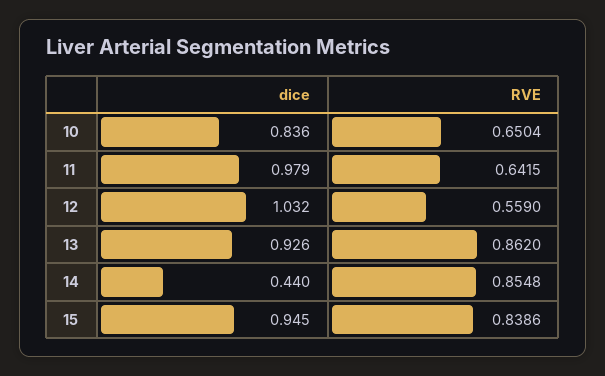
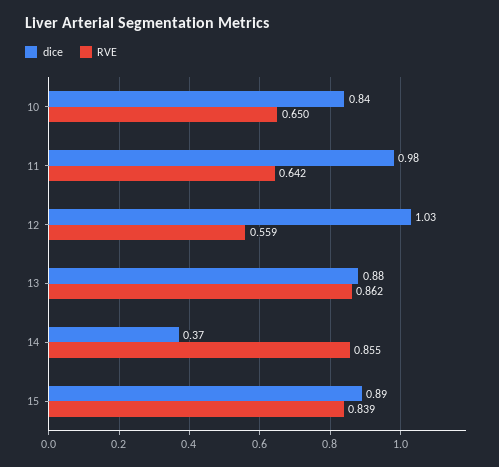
dice, 13: 0.926 -> 0.88
dice, 14: 0.44 -> 0.37
dice, 15: 0.945 -> 0.89

